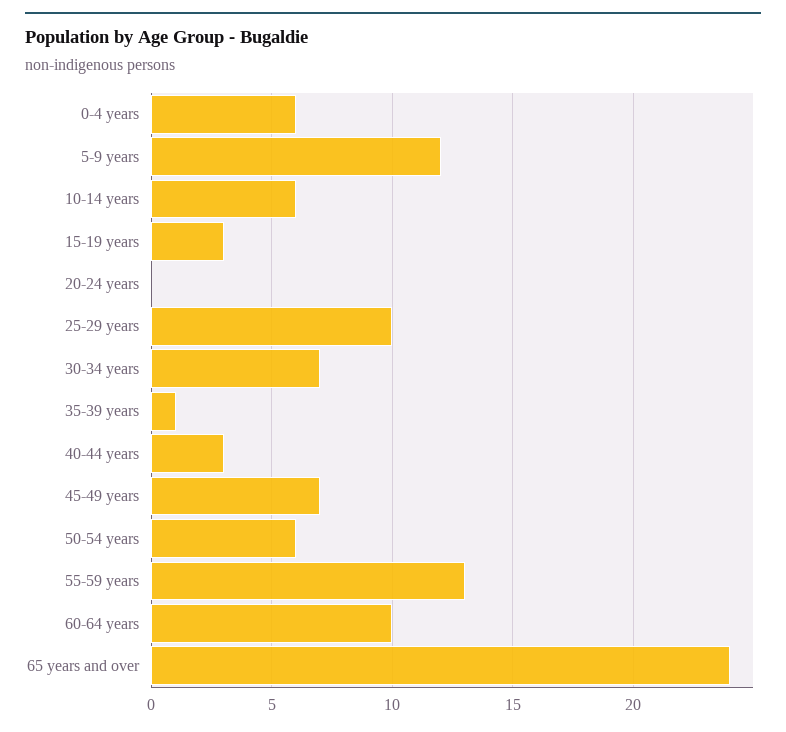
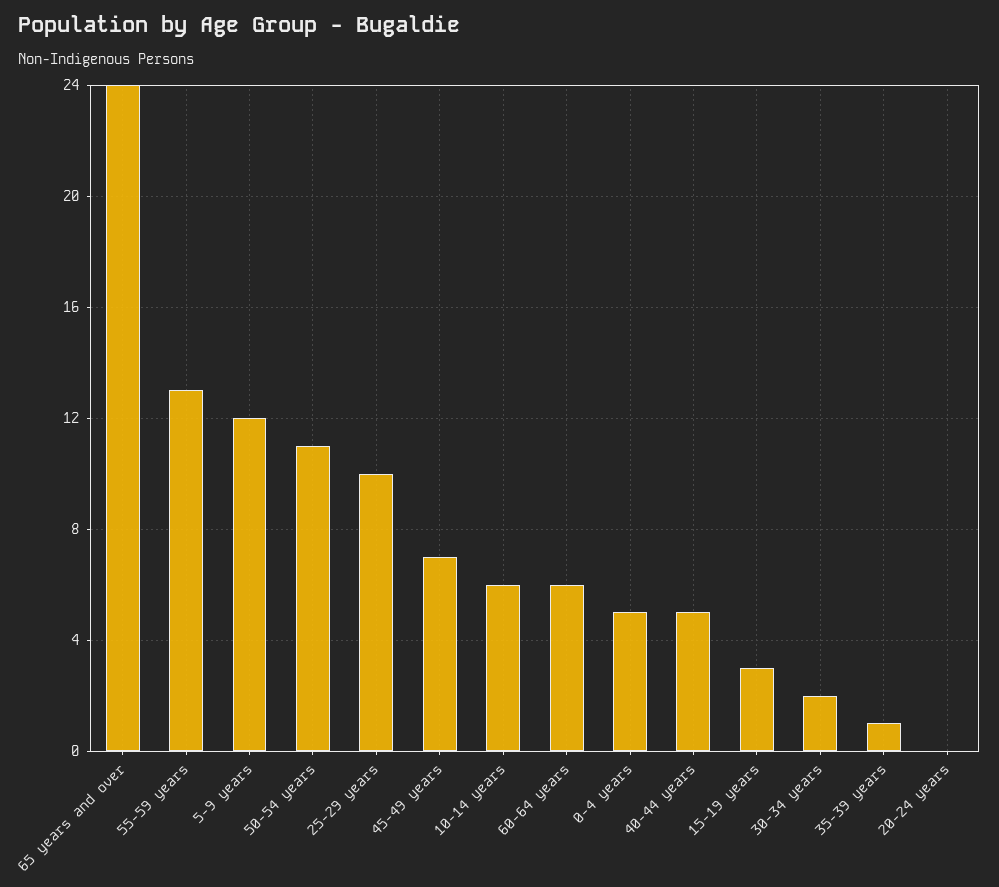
0-4 years: 6 -> 5
30-34 years: 7 -> 2
40-44 years: 3 -> 5
50-54 years: 6 -> 11
60-64 years: 10 -> 6

